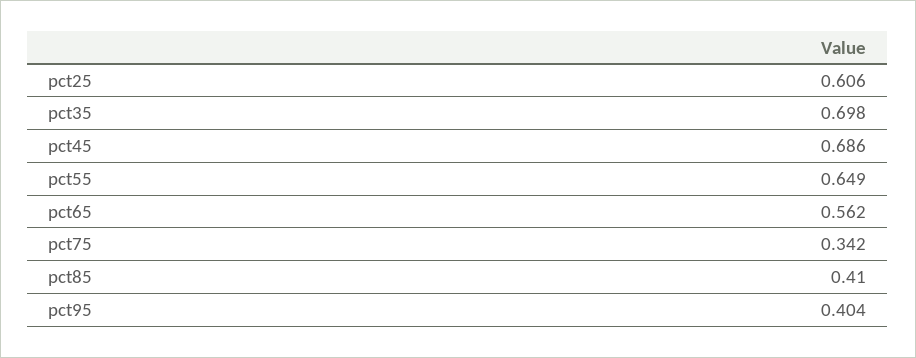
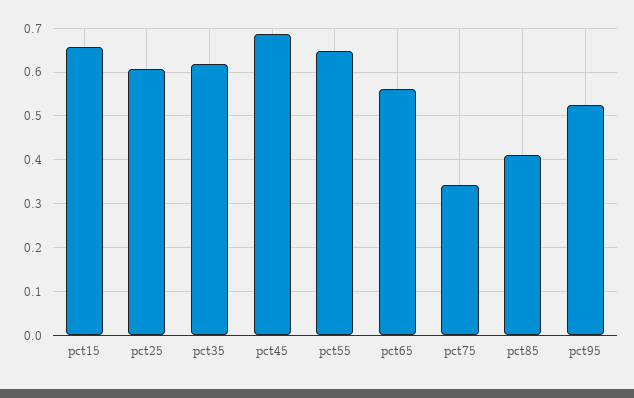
pct35: 0.698 -> 0.62
pct95: 0.404 -> 0.52
pct15: none -> 0.66

